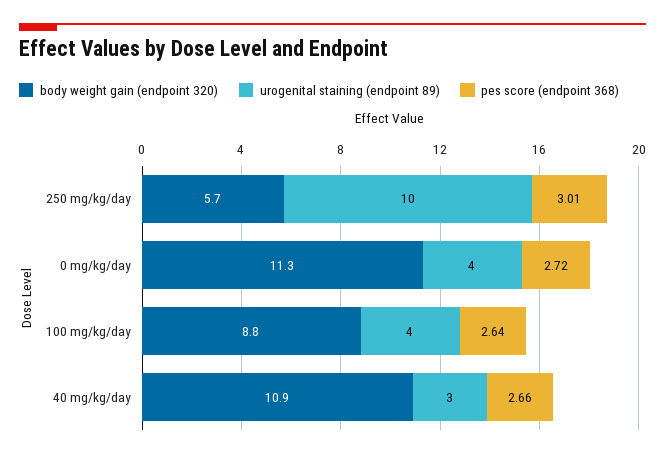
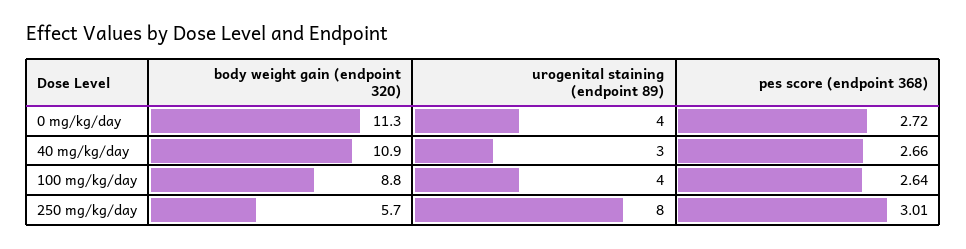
urogenital staining (endpoint 89), 250 mg/kg/day: 10 -> 8

